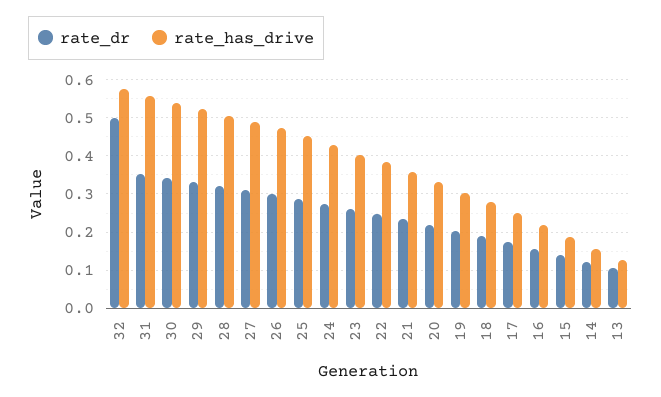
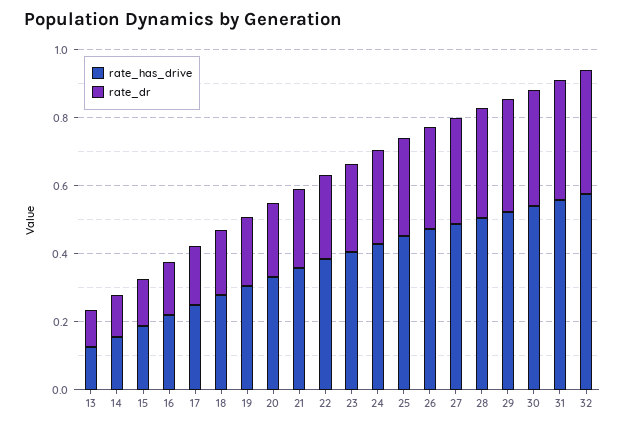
rate_dr, 32: 0.5 -> 0.35

